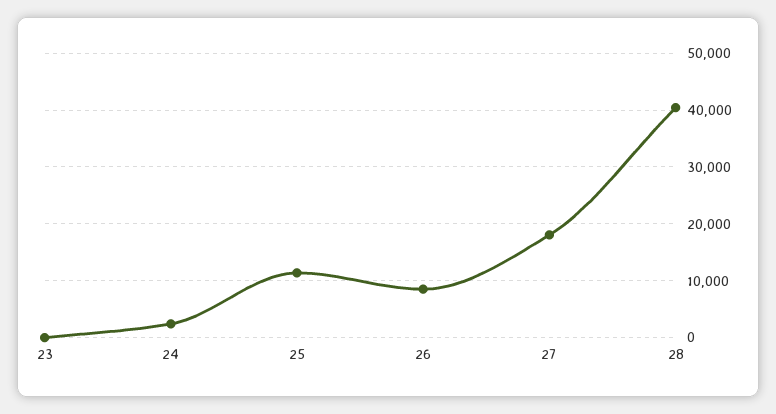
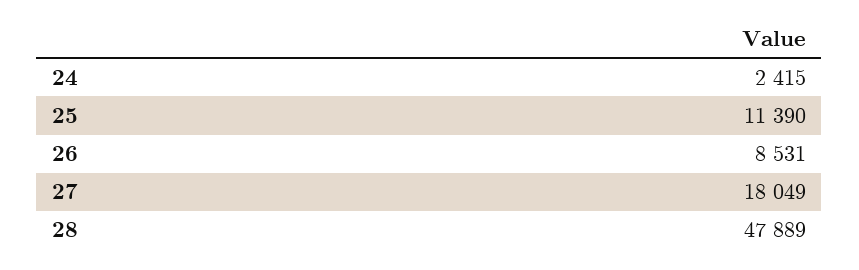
23: 0 -> none
28: 40000 -> 47889

